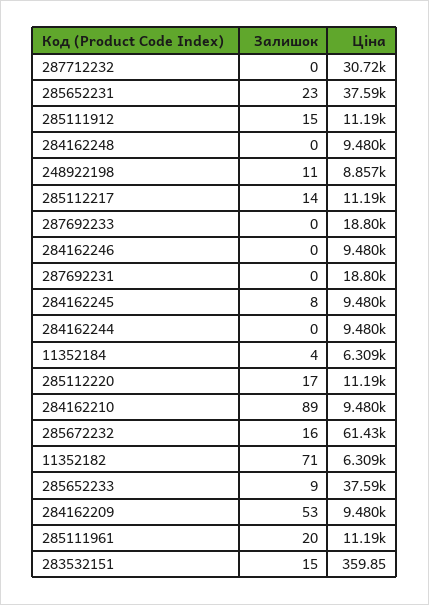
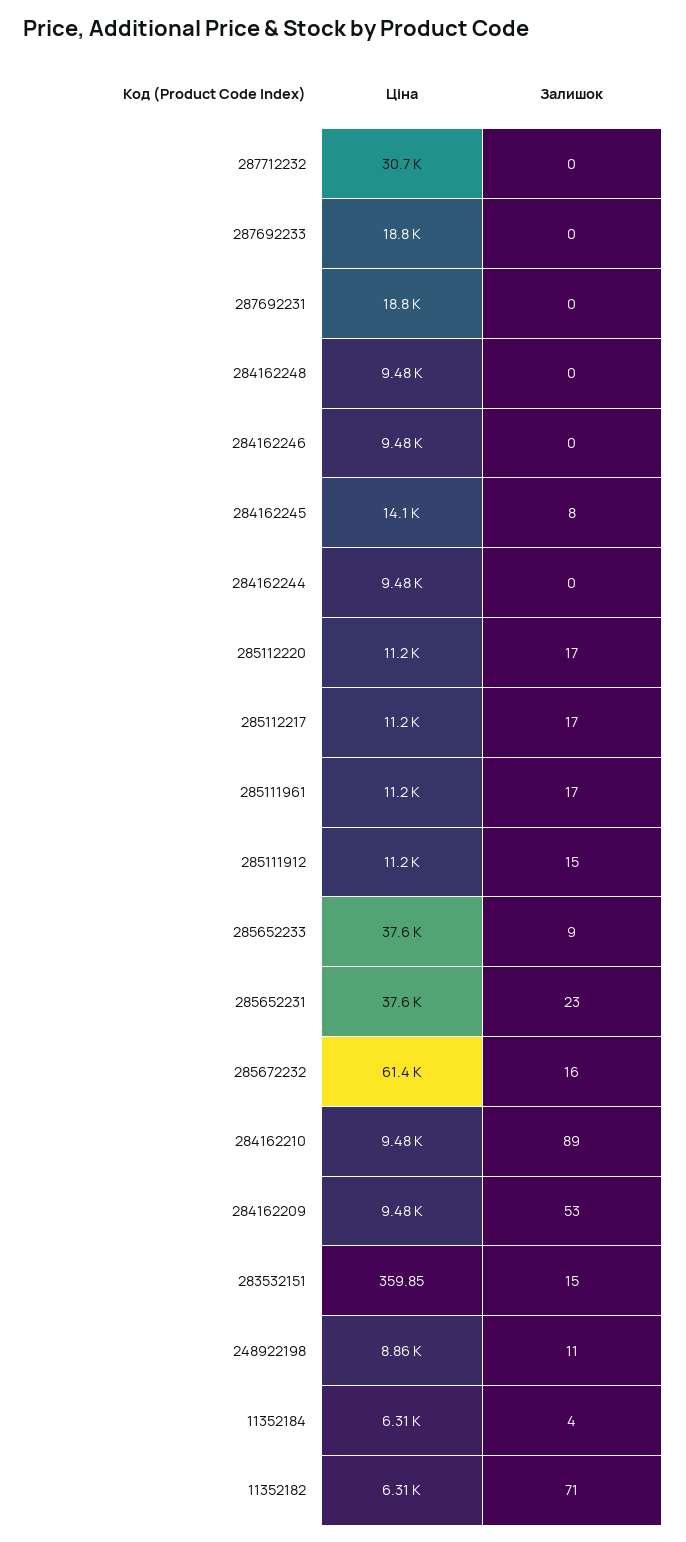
Залишок, 285112217: 14 -> 17
Ціна, 284162245: 9480 -> 14100
Залишок, 285111961: 20 -> 17

